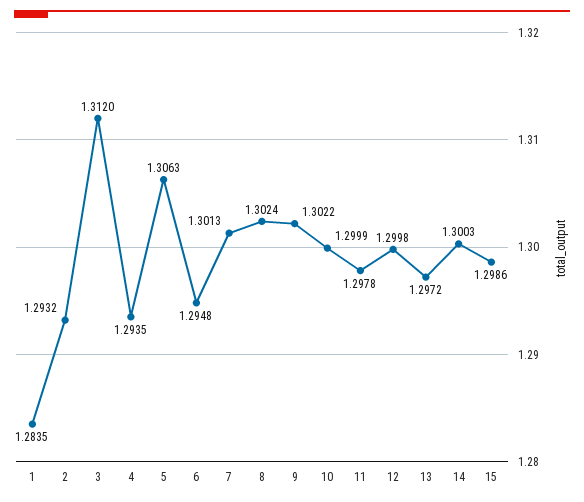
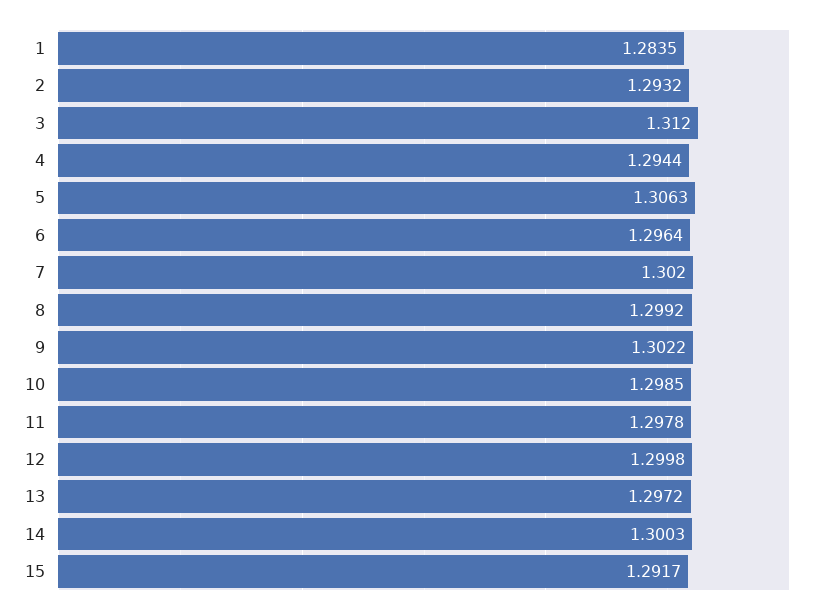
4: 1.2935 -> 1.2944
6: 1.2948 -> 1.2964
7: 1.3013 -> 1.302
8: 1.3024 -> 1.2992
10: 1.2999 -> 1.2985
15: 1.2986 -> 1.2917

